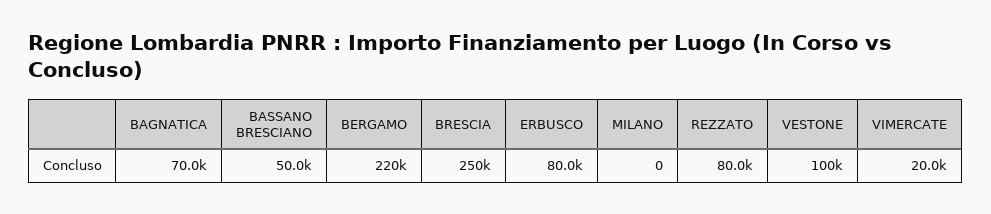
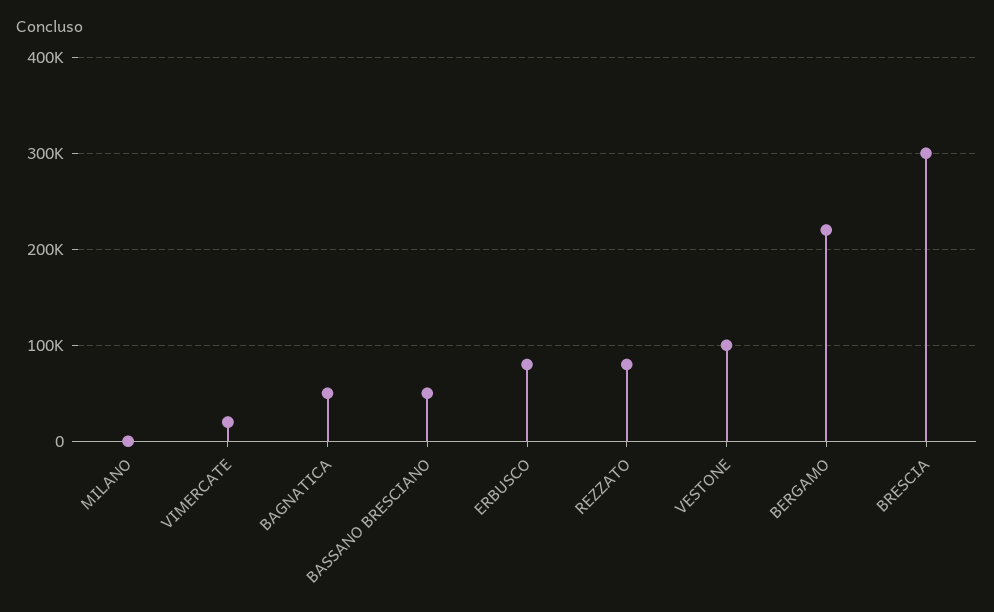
BAGNATICA: 70000 -> 50000
BRESCIA: 250000 -> 300000

